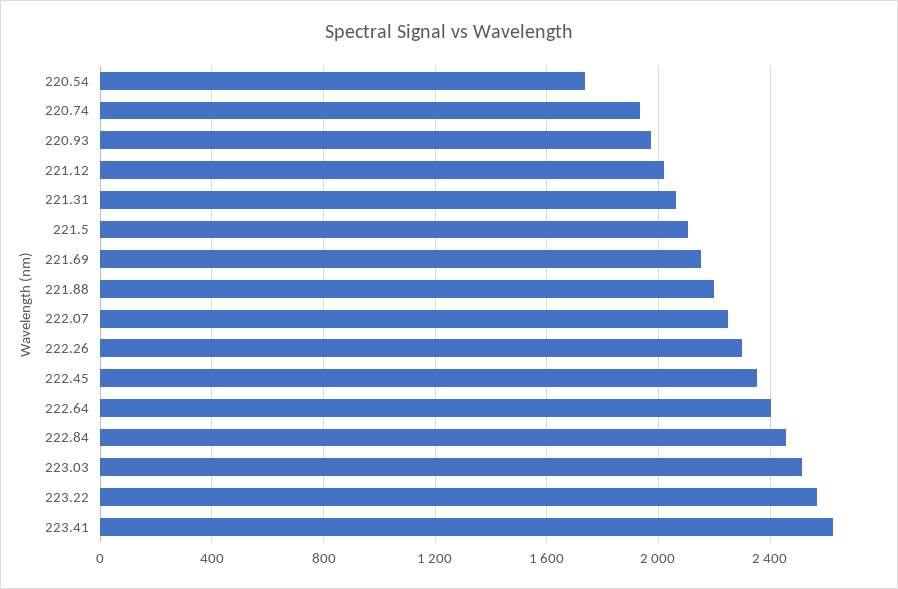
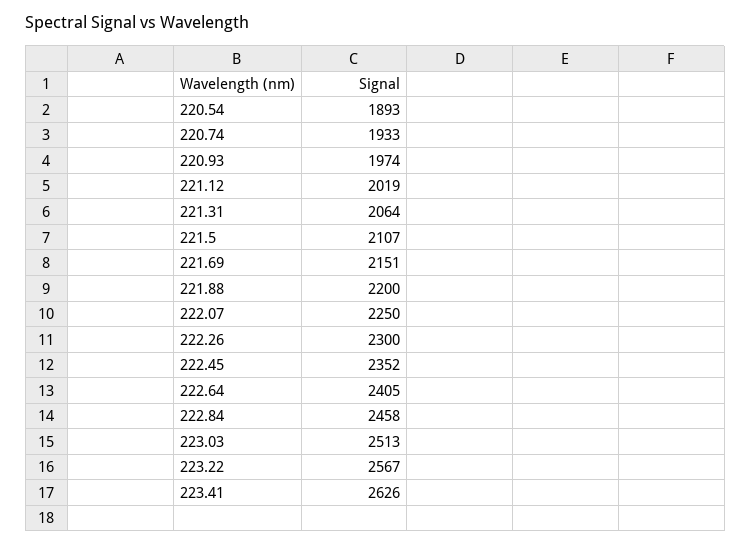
220.54: 1750 -> 1893

